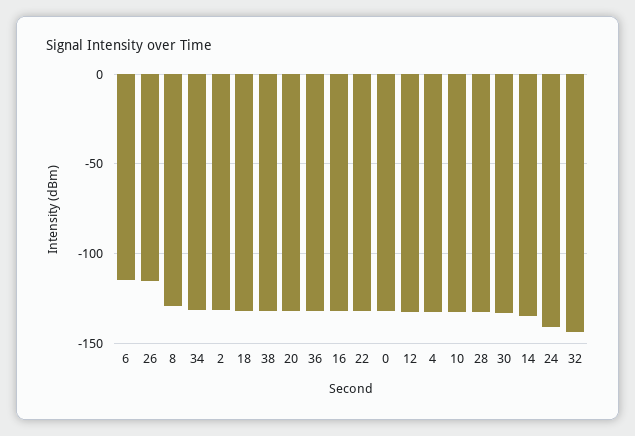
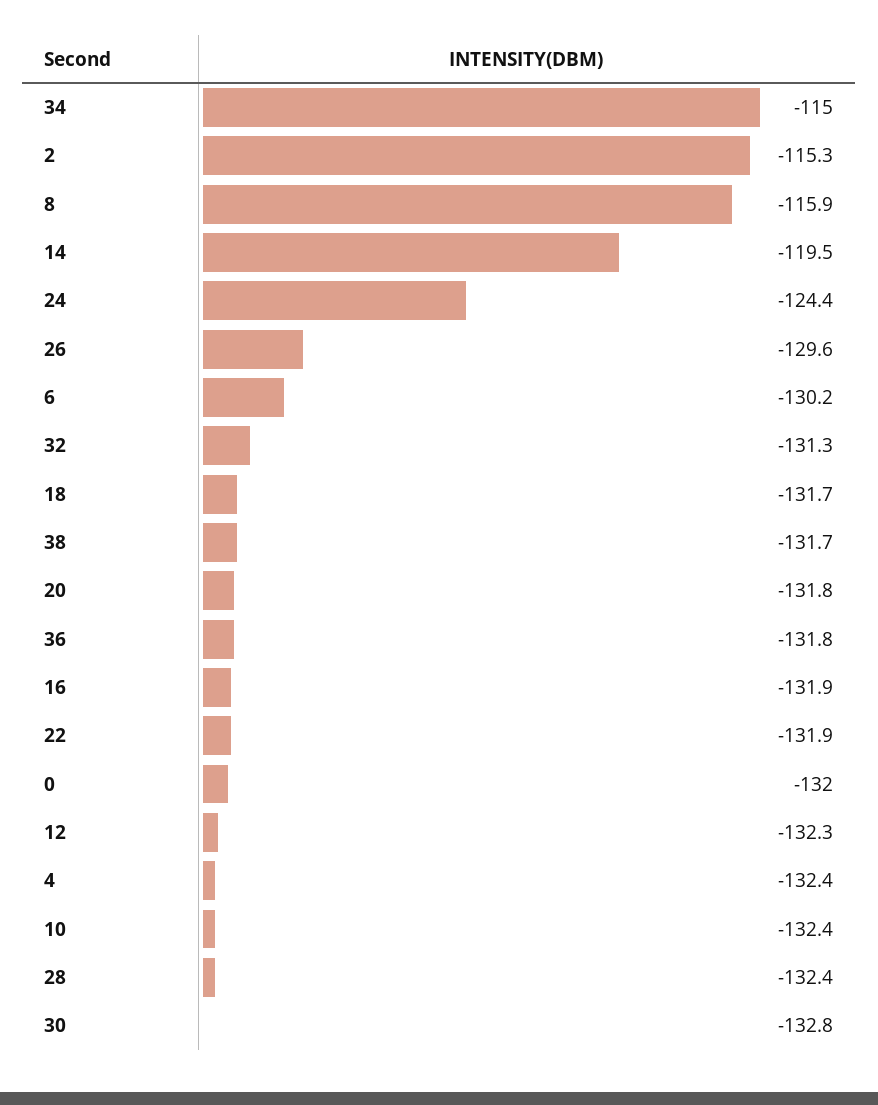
6: -115 -> -130.2
26: -115 -> -129.6
8: -130 -> -115.9
34: -130 -> -115
2: -130 -> -115.3
14: -135 -> -119.5
24: -140 -> -124.4
32: -145 -> -131.3

